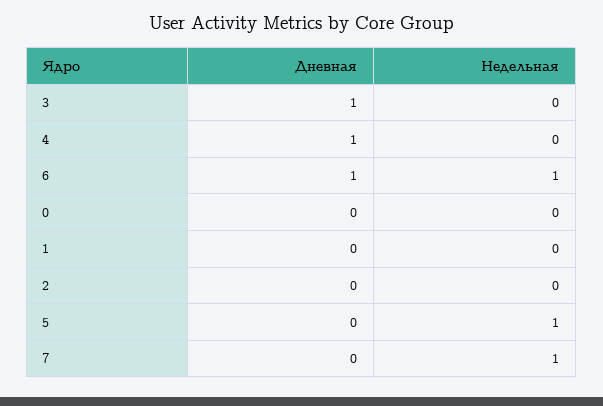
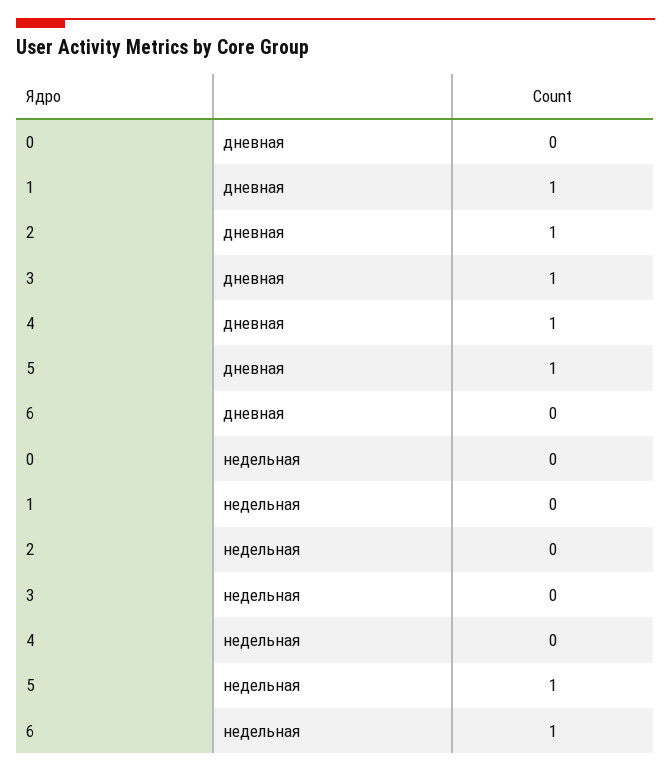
Дневная, 6: 1 -> 0
Дневная, 1: 0 -> 1
Дневная, 2: 0 -> 1
Дневная, 5: 0 -> 1
Дневная, 7: 0 -> none
Недельная, 7: 1 -> none

